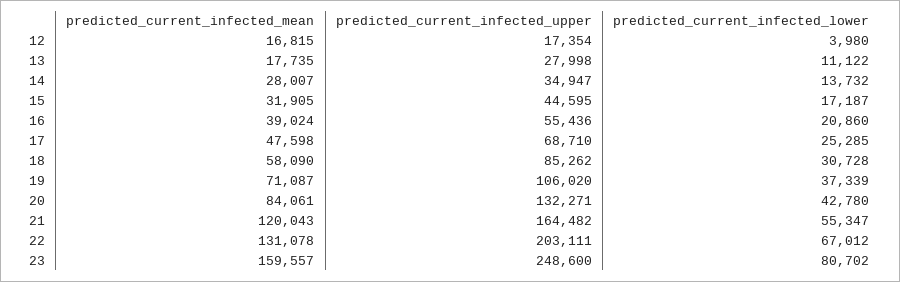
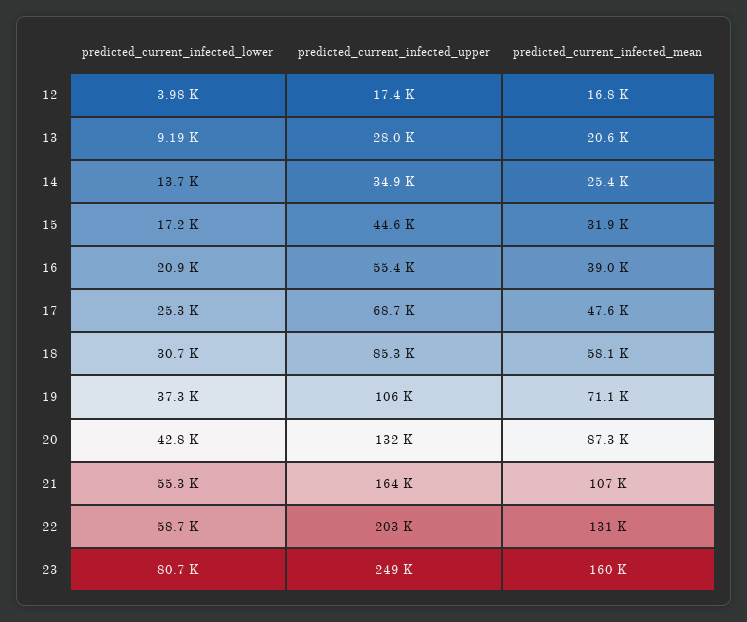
predicted_current_infected_mean, 13: 17735 -> 20600
predicted_current_infected_lower, 13: 11122 -> 9190
predicted_current_infected_mean, 14: 28007 -> 25400
predicted_current_infected_mean, 20: 84061 -> 87300
predicted_current_infected_mean, 21: 120043 -> 107000
predicted_current_infected_lower, 22: 67012 -> 58700

